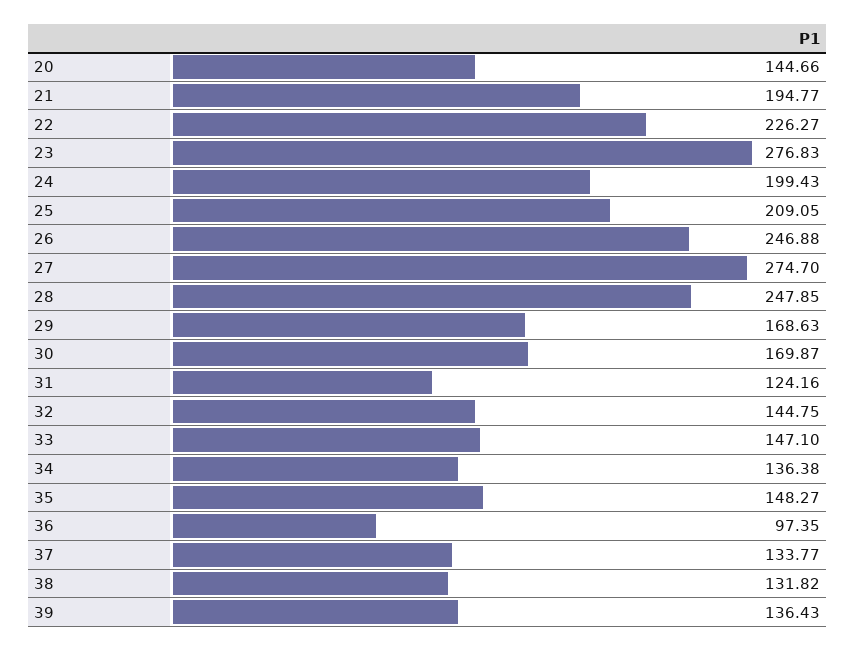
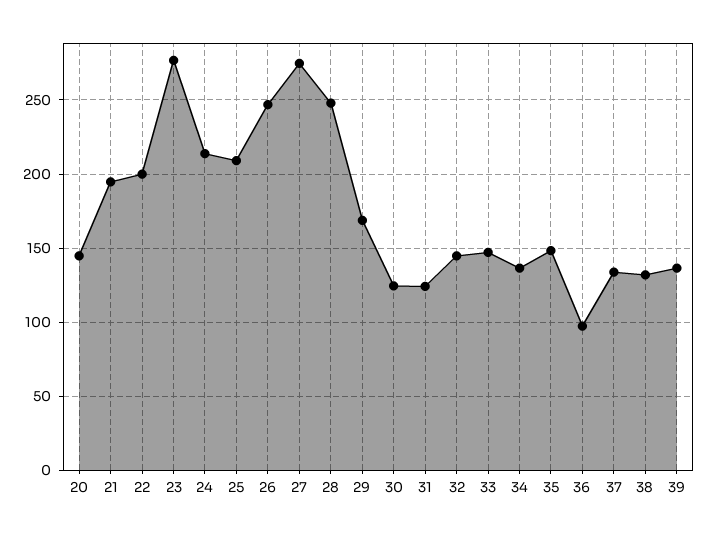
22: 226.27 -> 200
24: 199.43 -> 215
30: 169.87 -> 125

